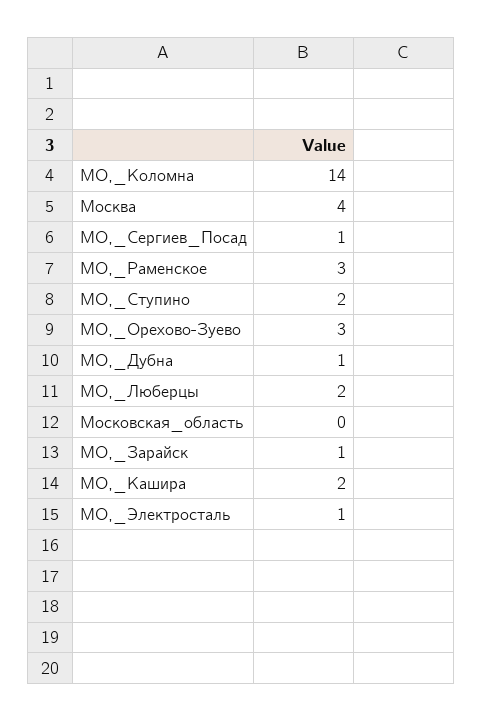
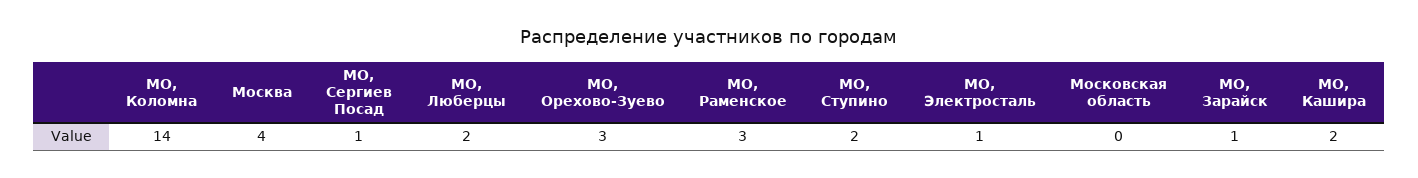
МО,_Дубна: 1 -> none

